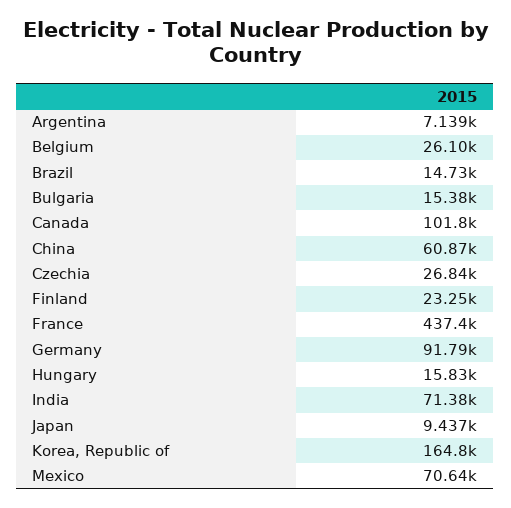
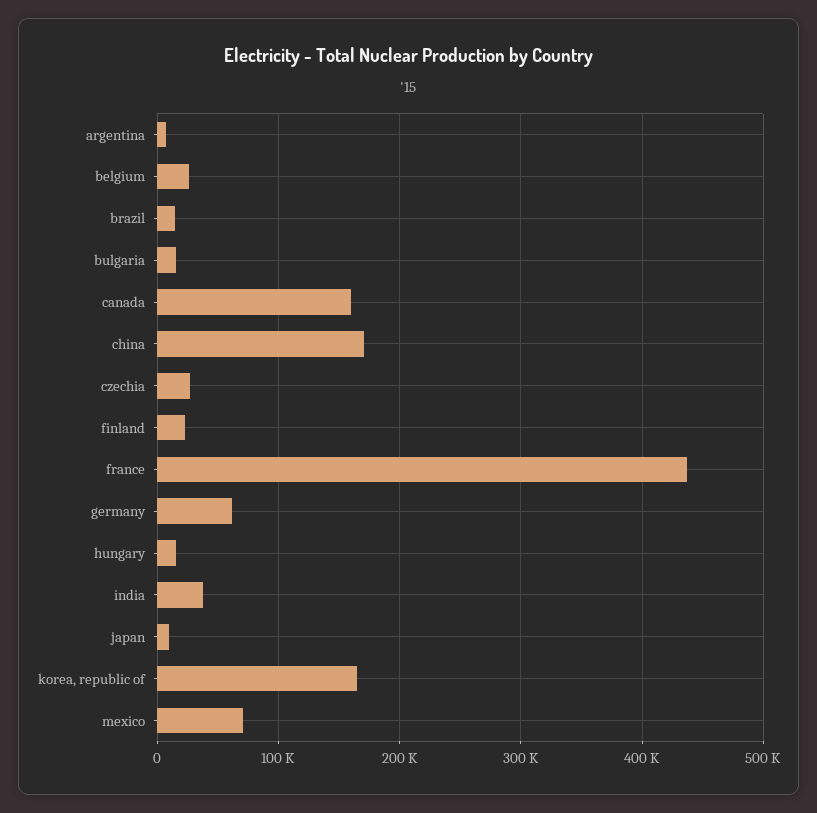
Canada: 101800 -> 160000
China: 60870 -> 170000
Germany: 91790 -> 60000
India: 71380 -> 40000

